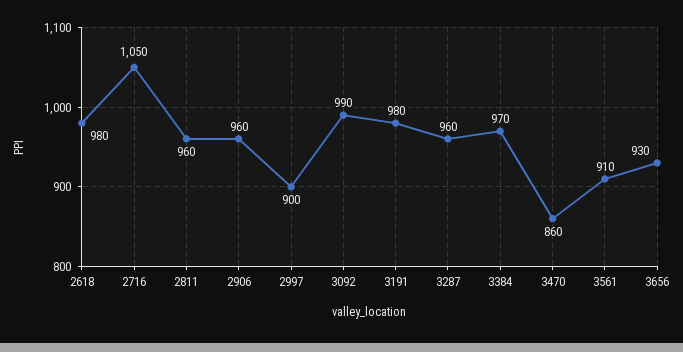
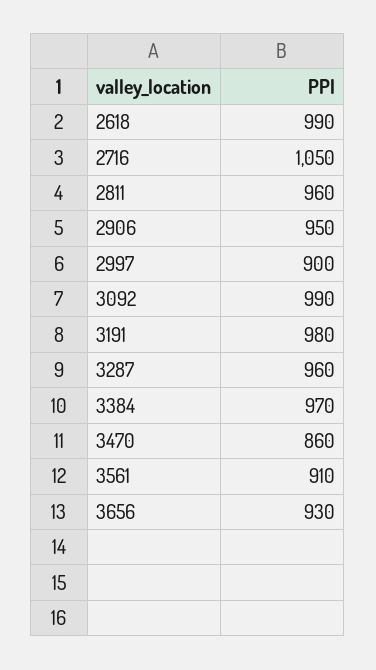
2618: 980 -> 990
2906: 960 -> 950

